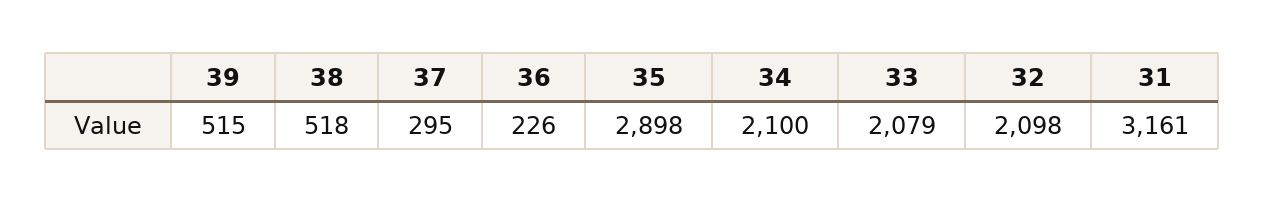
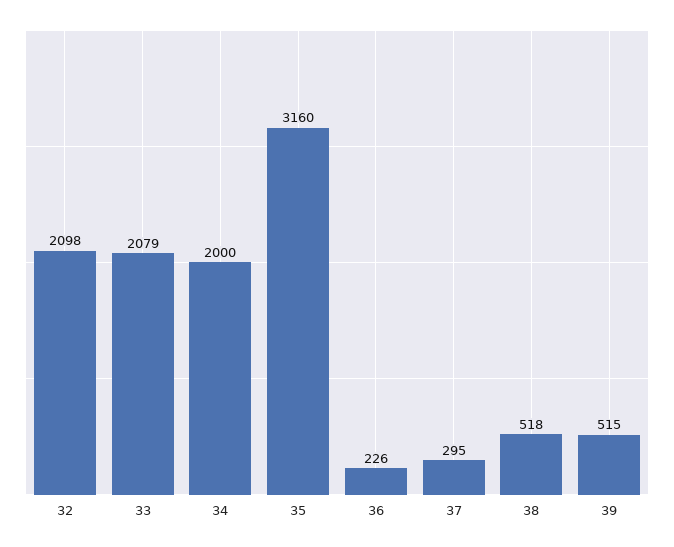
35: 2898 -> 3160
34: 2100 -> 2000
31: 3161 -> none

